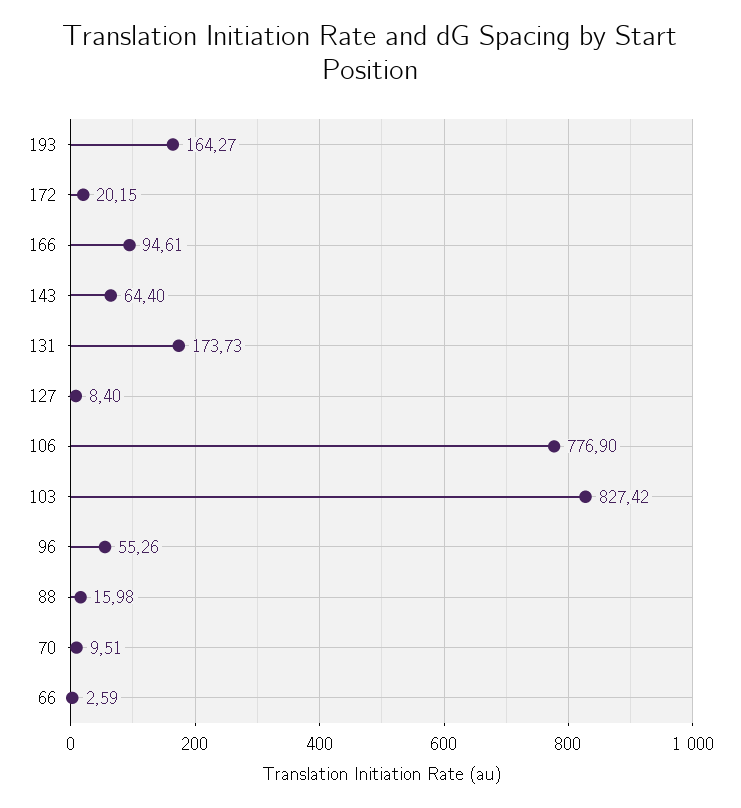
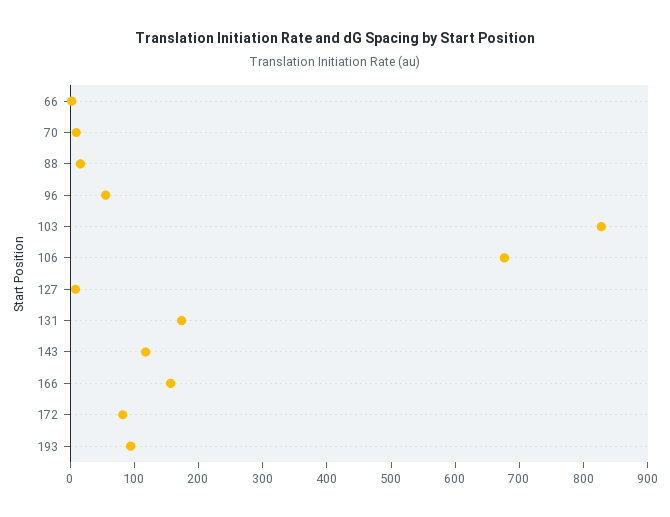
193: 164.27 -> 100
172: 20.15 -> 80
166: 94.61 -> 160
143: 64.4 -> 120
106: 776.9 -> 680

